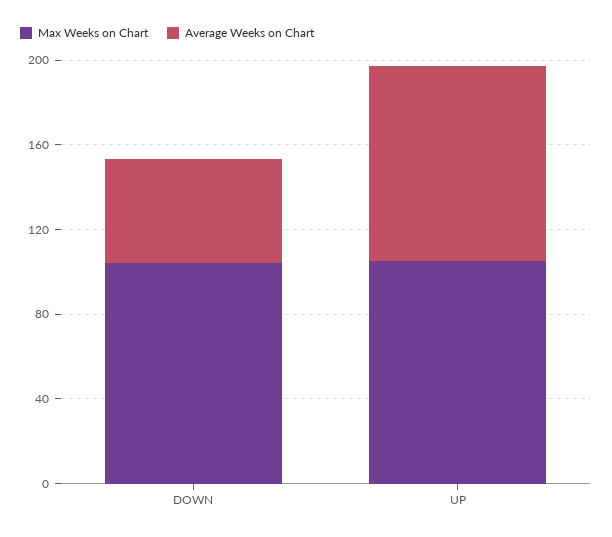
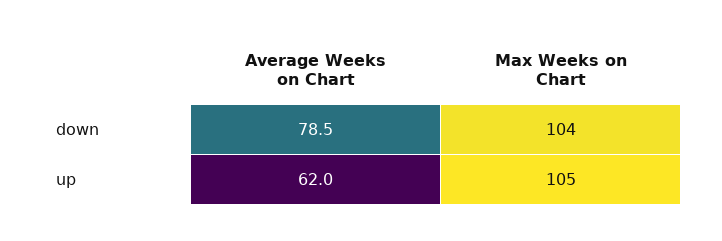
Average Weeks on Chart, DOWN: 50 -> 78.5
Average Weeks on Chart, UP: 90 -> 62

